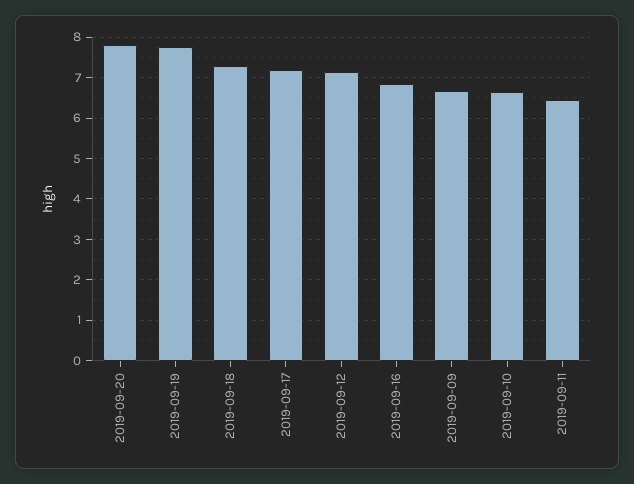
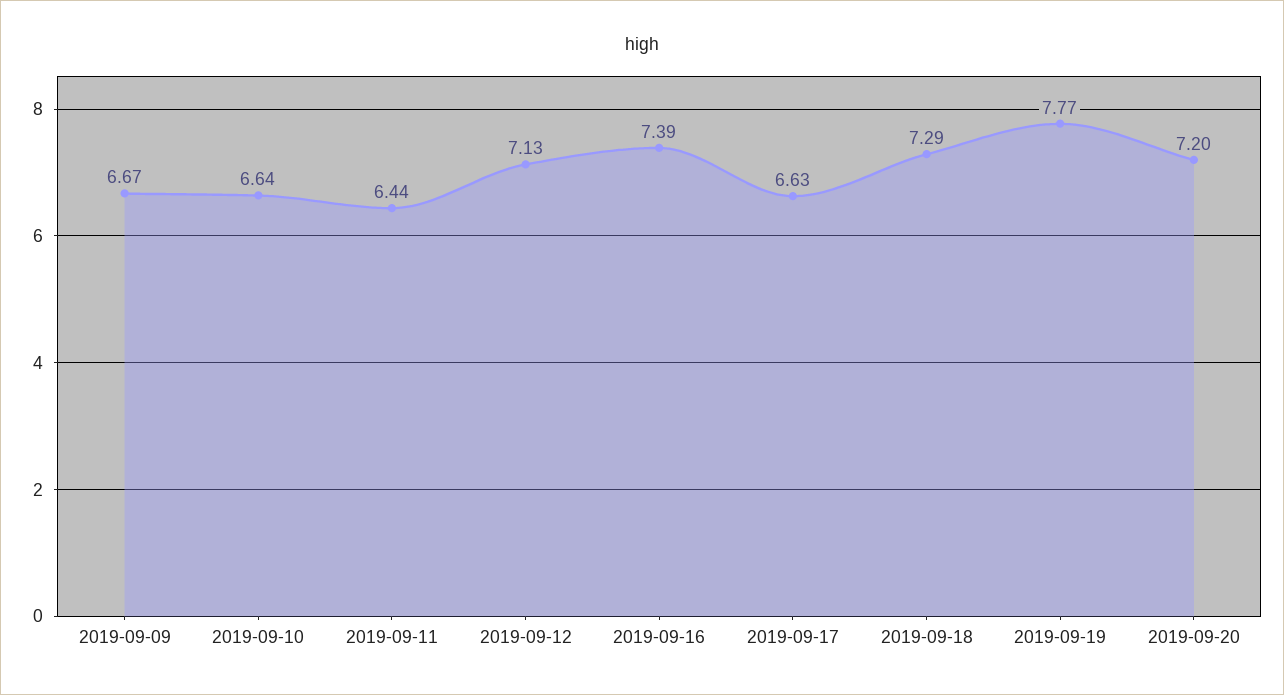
2019-09-20: 7.8 -> 7.2
2019-09-17: 7.2 -> 6.63
2019-09-16: 6.8 -> 7.39

